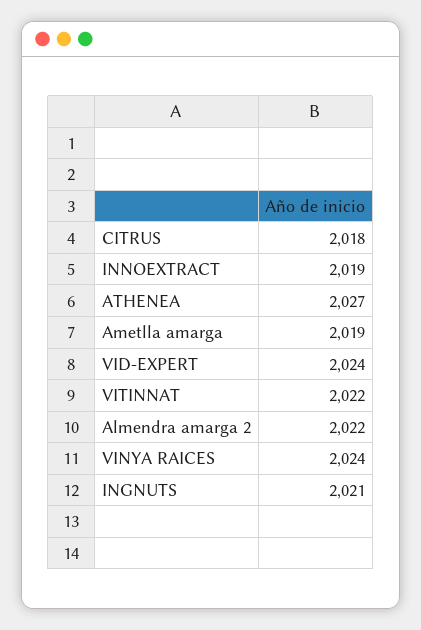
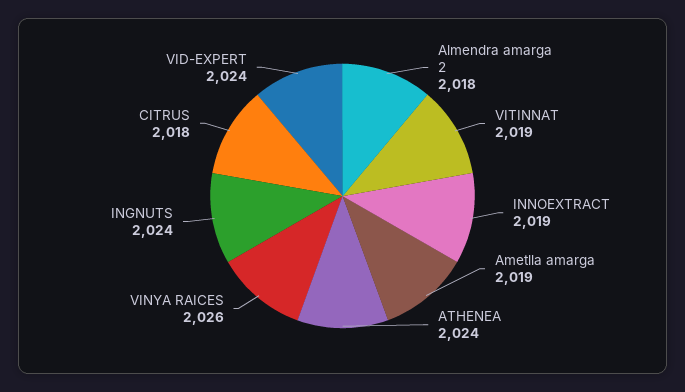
ATHENEA: 2027 -> 2024
VITINNAT: 2022 -> 2019
Almendra amarga 2: 2022 -> 2018
VINYA RAICES: 2024 -> 2026
INGNUTS: 2021 -> 2024

